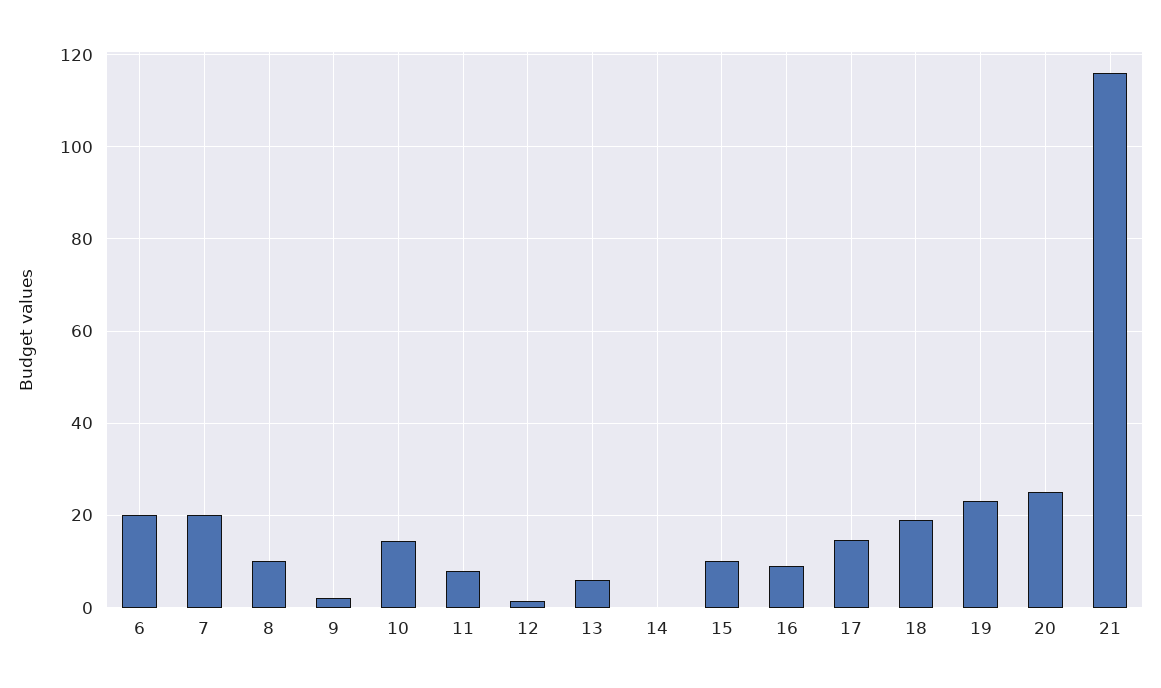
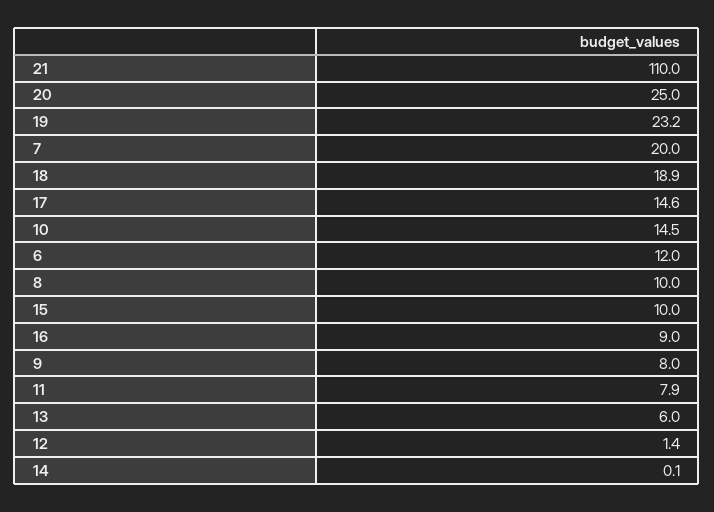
6: 20 -> 12
9: 2 -> 8
21: 116 -> 110

